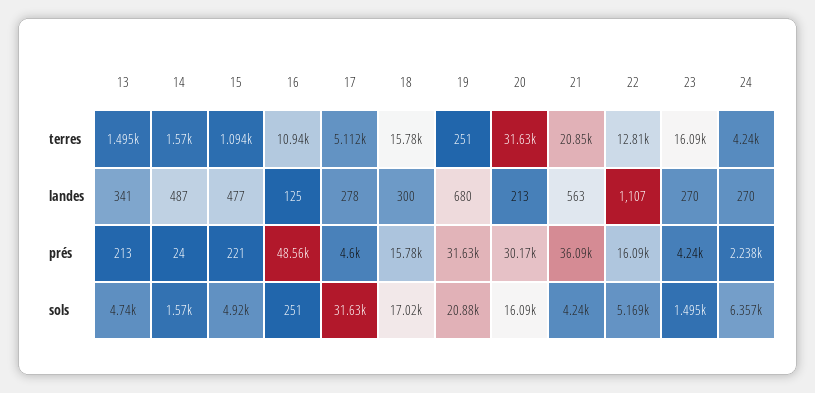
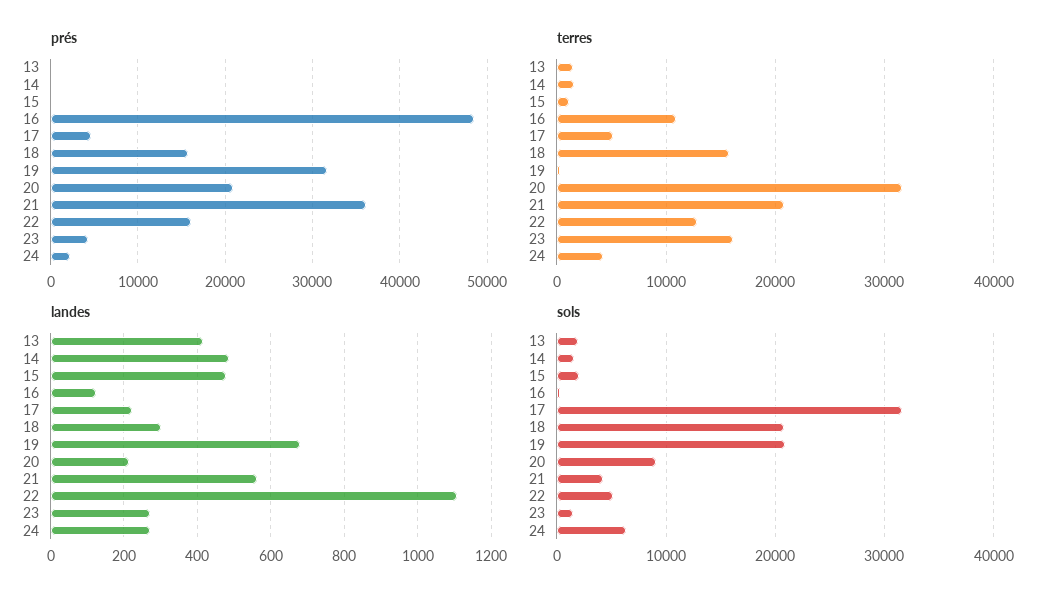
landes, 13: 341 -> 420
landes, 17: 278 -> 220
prés, 20: 30170 -> 21000
sols, 13: 4740 -> 2000
sols, 15: 4920 -> 2000
sols, 18: 17020 -> 21000
sols, 20: 16090 -> 9000

